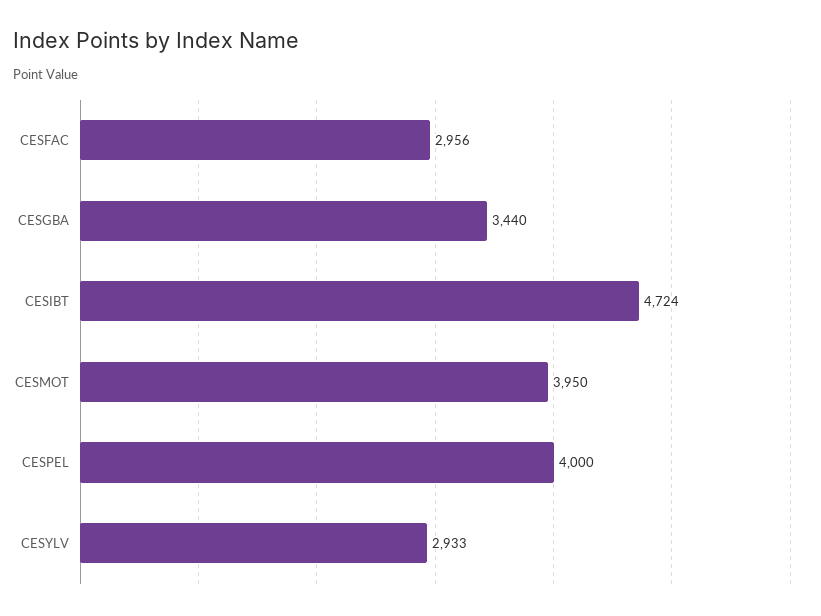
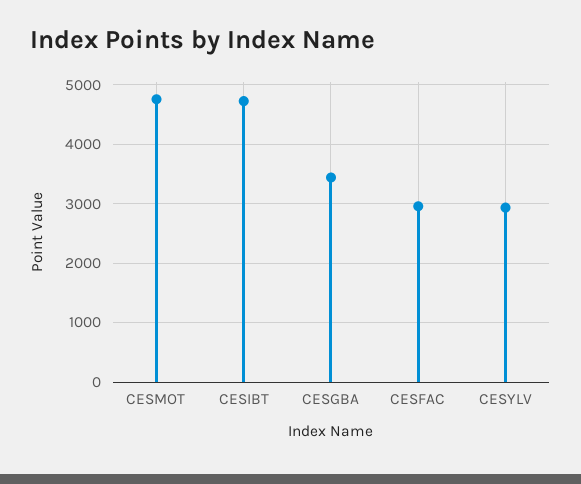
CESMOT: 3950 -> 4800
CESPEL: 4000 -> none

